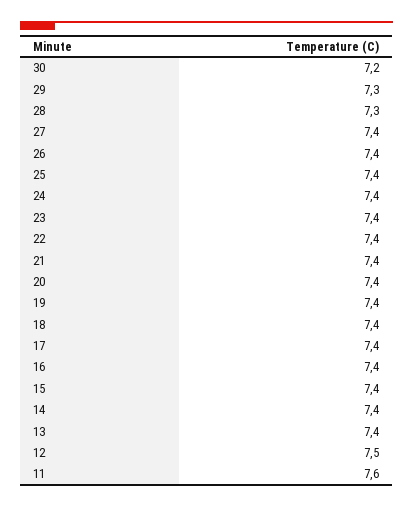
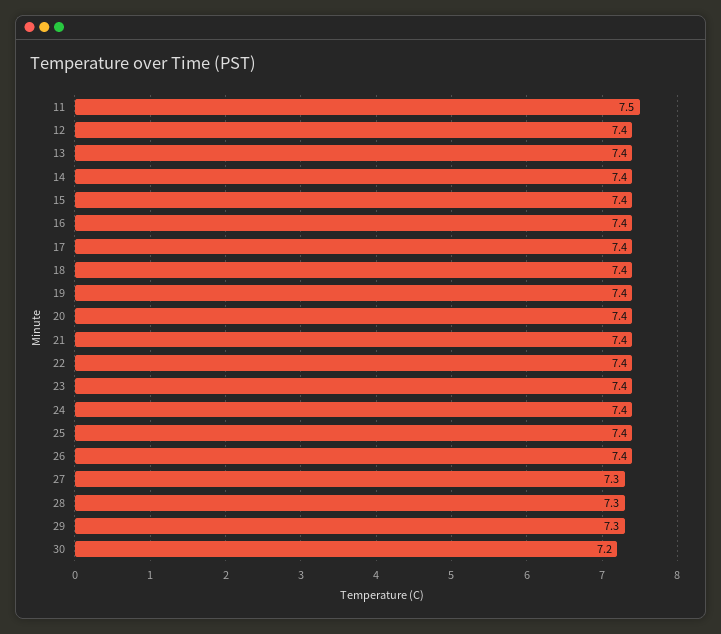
27: 7.4 -> 7.3
12: 7.5 -> 7.4
11: 7.6 -> 7.5

